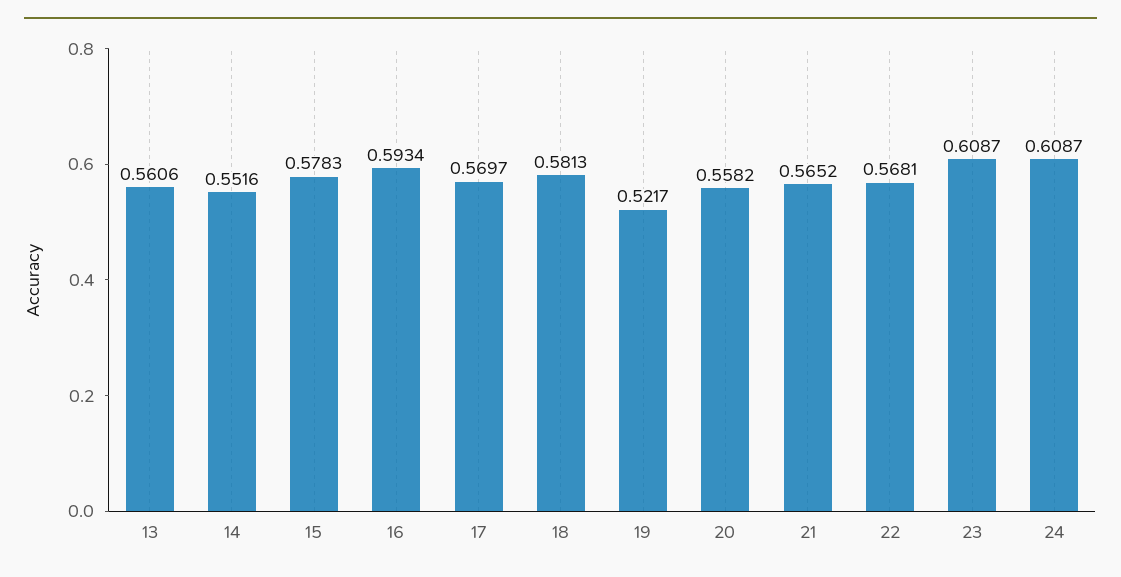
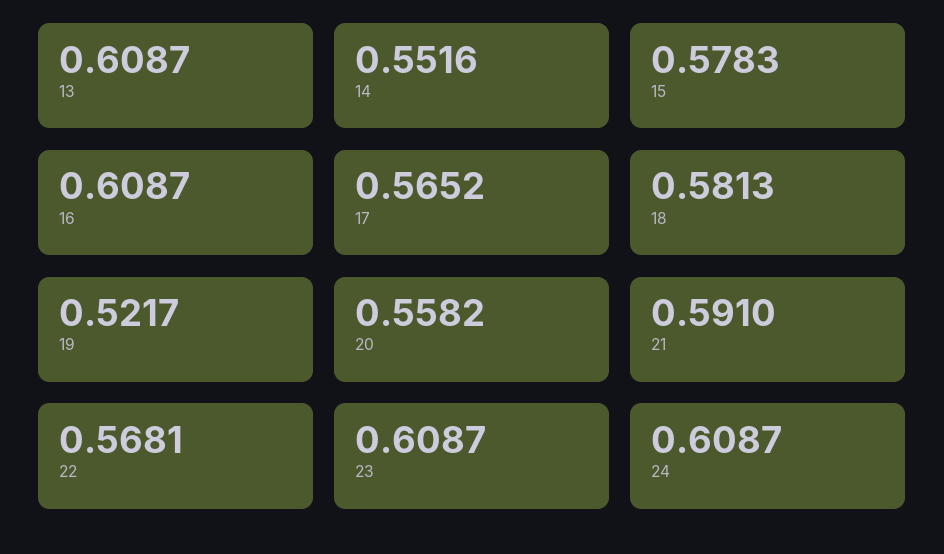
13: 0.5606 -> 0.6087
16: 0.5934 -> 0.6087
17: 0.5697 -> 0.5652
21: 0.5652 -> 0.591

